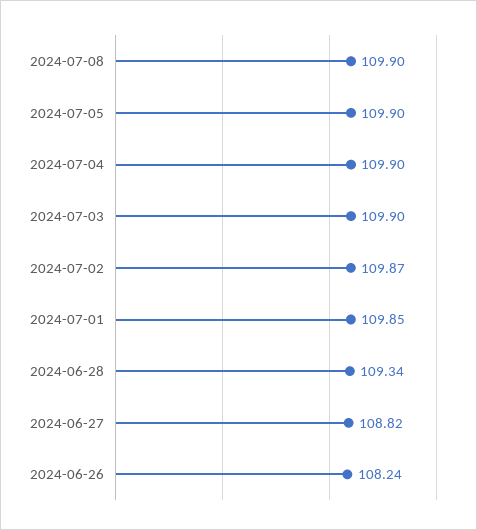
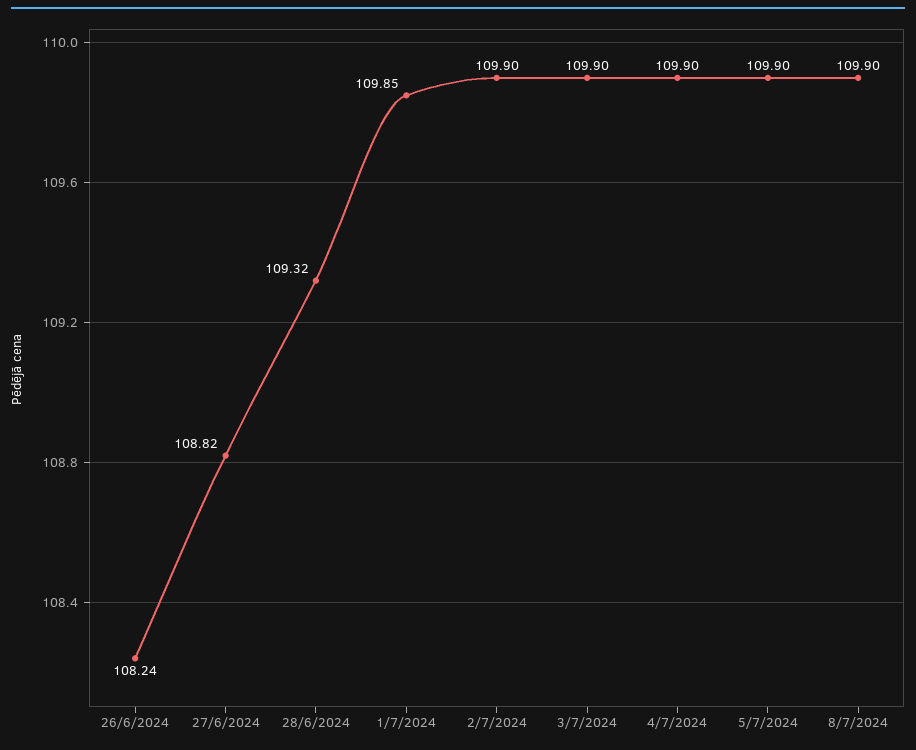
2024-07-02: 109.87 -> 109.9
2024-06-28: 109.34 -> 109.32

